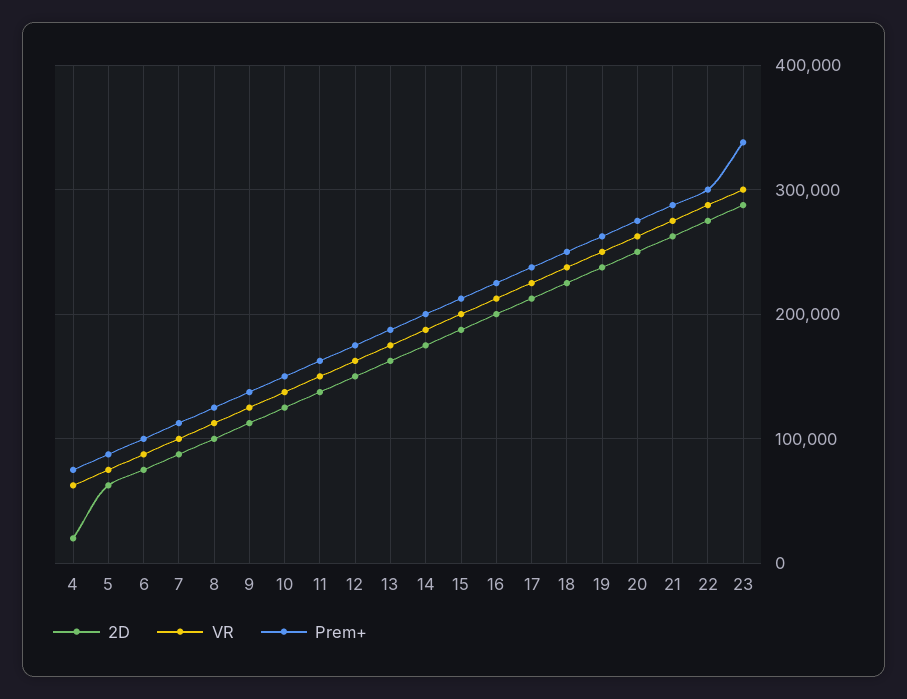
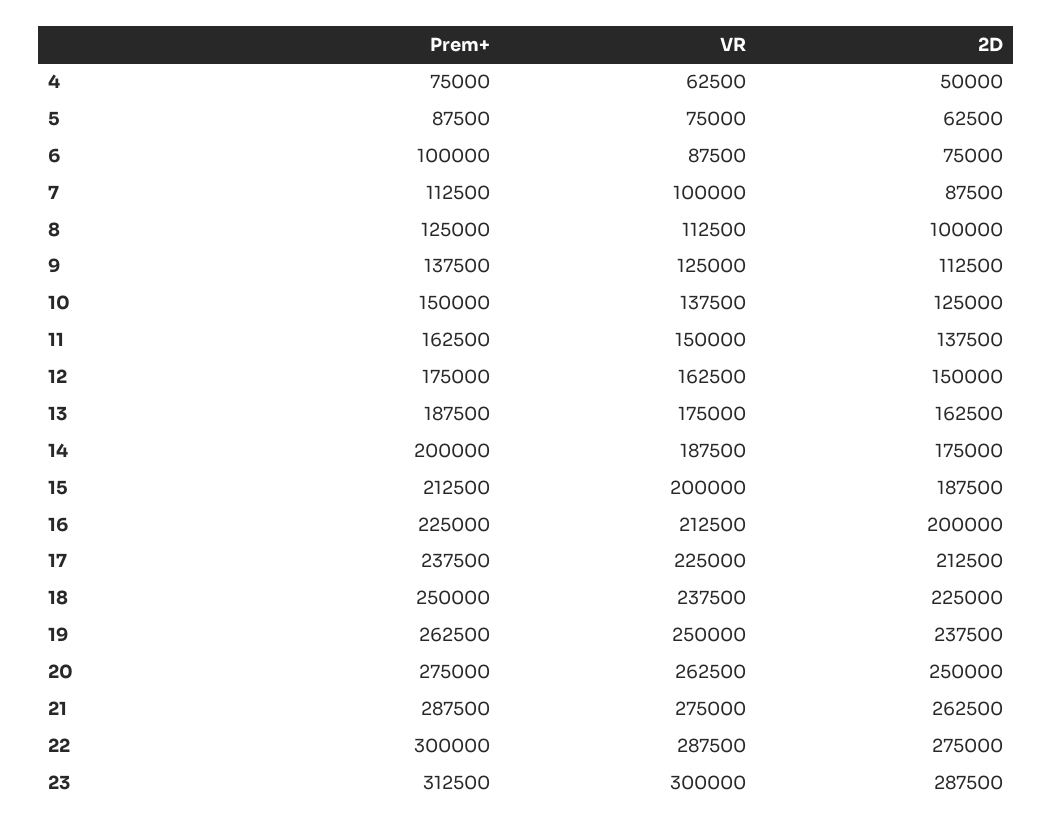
2D, 4: 20000 -> 50000
Prem+, 23: 340000 -> 312500

